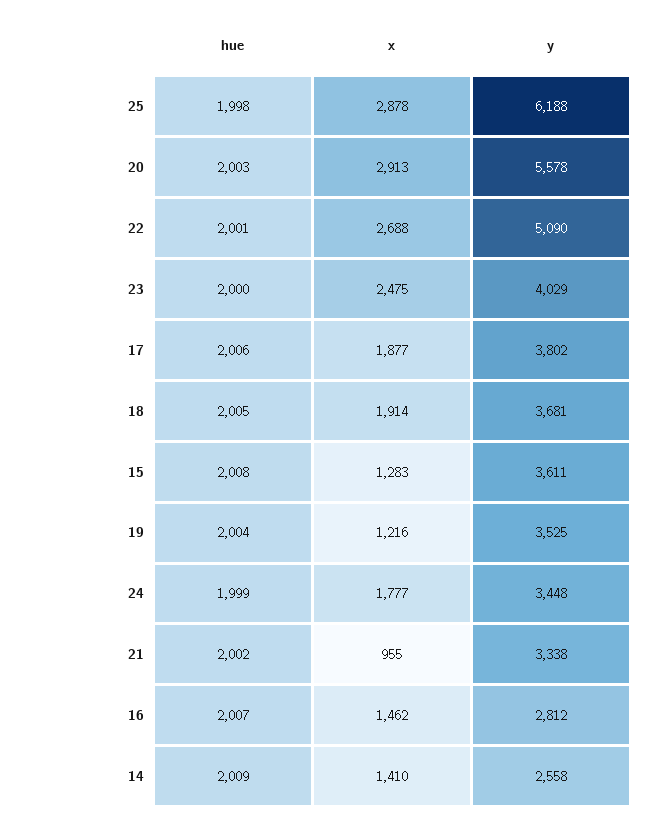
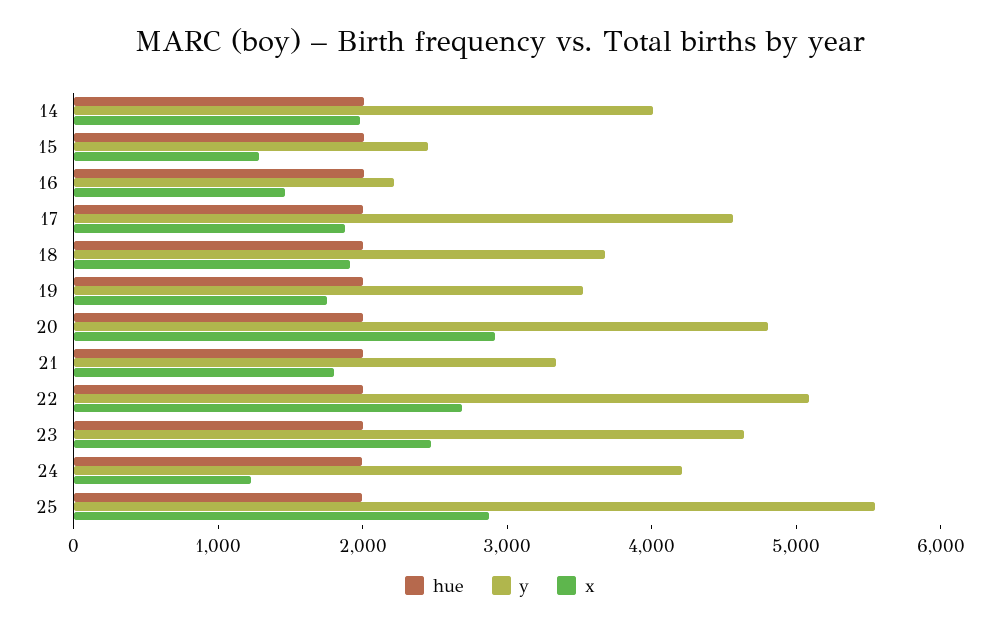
y, 25: 6188 -> 5600
y, 20: 5578 -> 4800
y, 23: 4029 -> 4600
y, 17: 3802 -> 4600
y, 15: 3611 -> 2400
x, 19: 1216 -> 1800
x, 24: 1777 -> 1200
y, 24: 3448 -> 4200
x, 21: 955 -> 1800
y, 16: 2812 -> 2200
x, 14: 1410 -> 2000
y, 14: 2558 -> 4000

